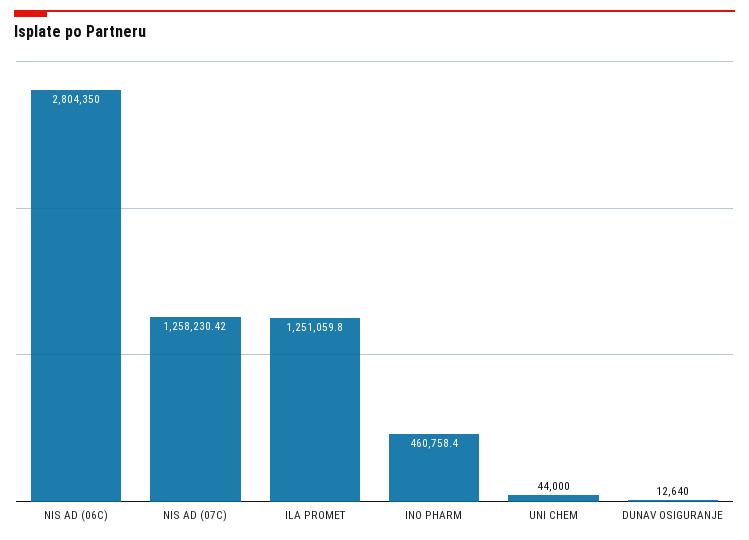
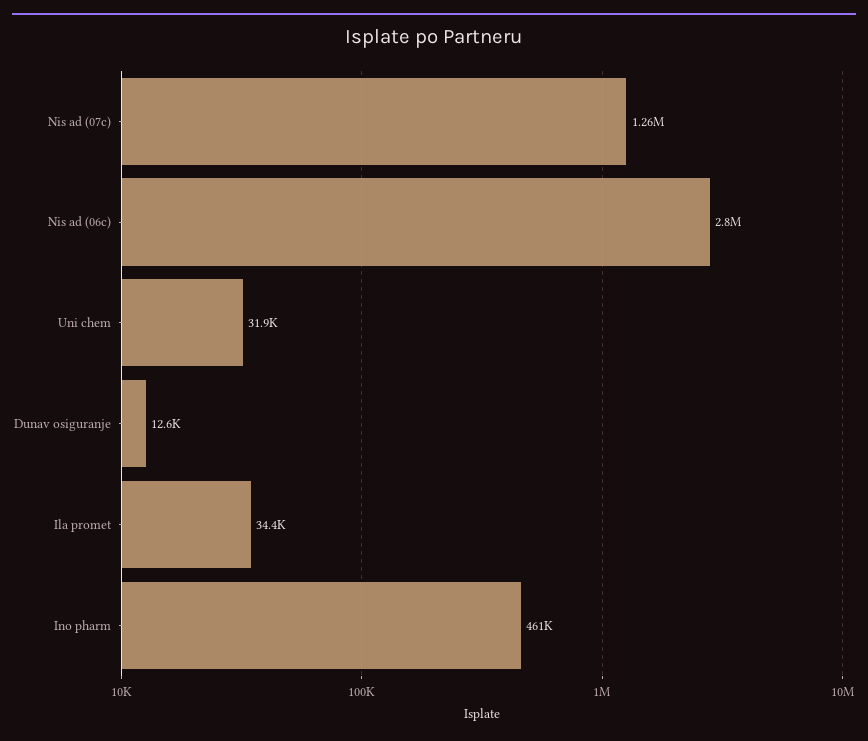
ILA PROMET: 1251059.8 -> 34400
UNI CHEM: 44000 -> 31900

